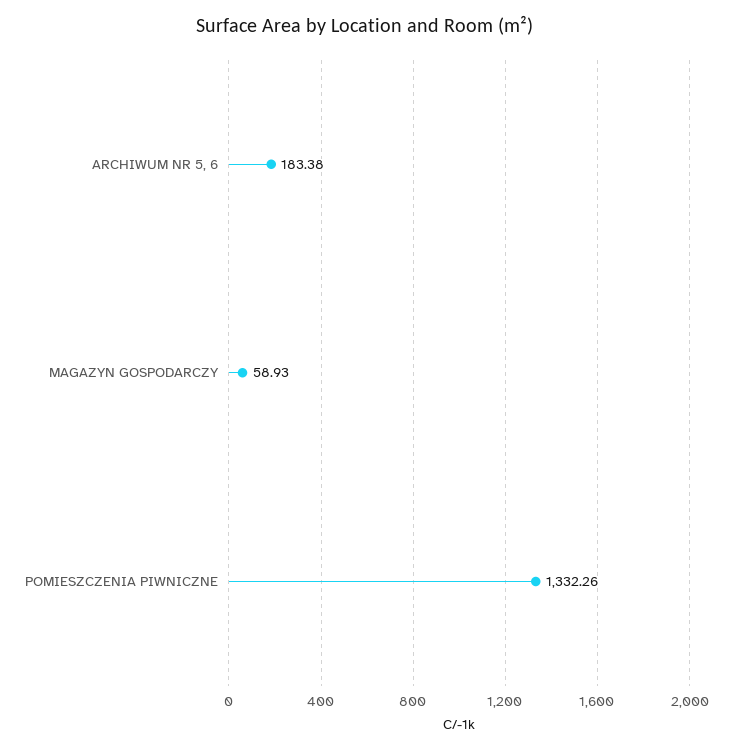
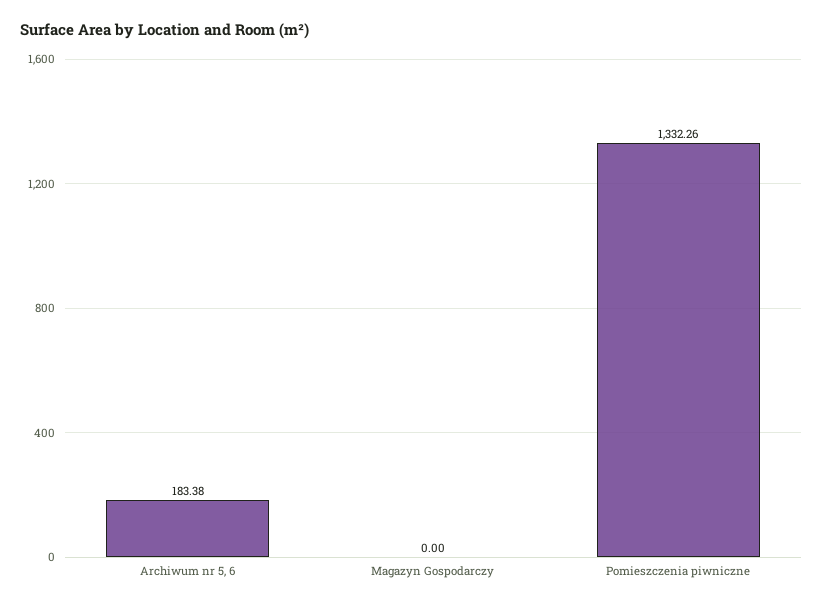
MAGAZYN GOSPODARCZY: 58.93 -> 0

